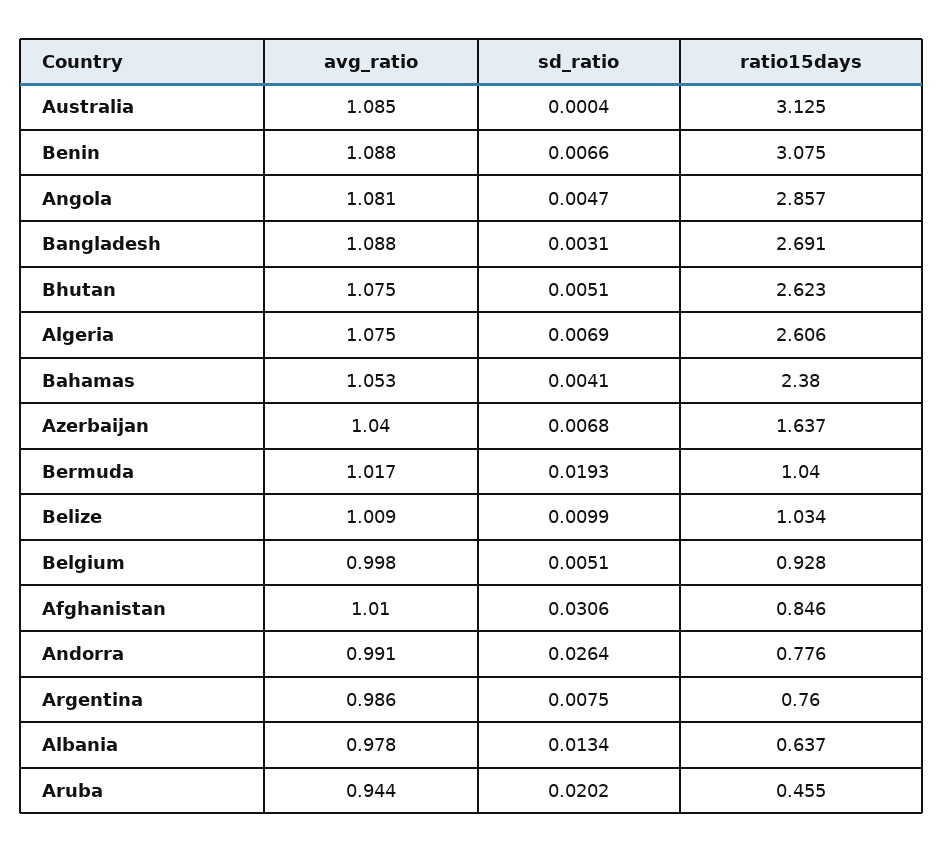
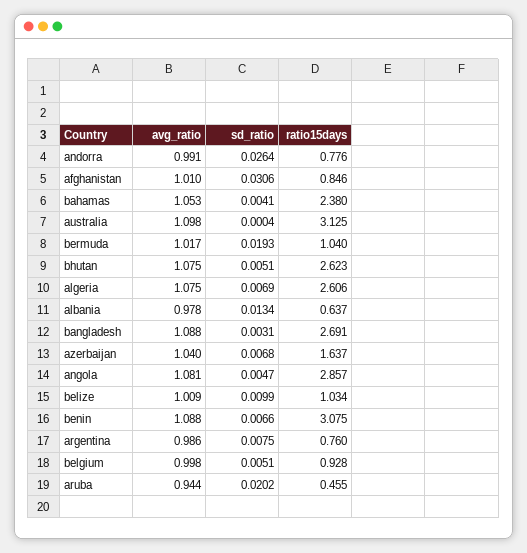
avg_ratio, Australia: 1.085 -> 1.098

